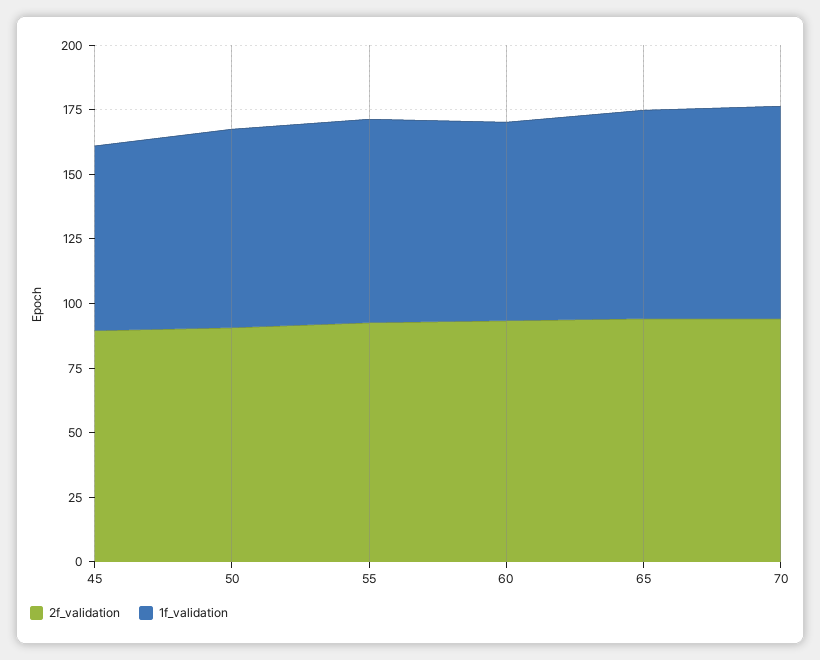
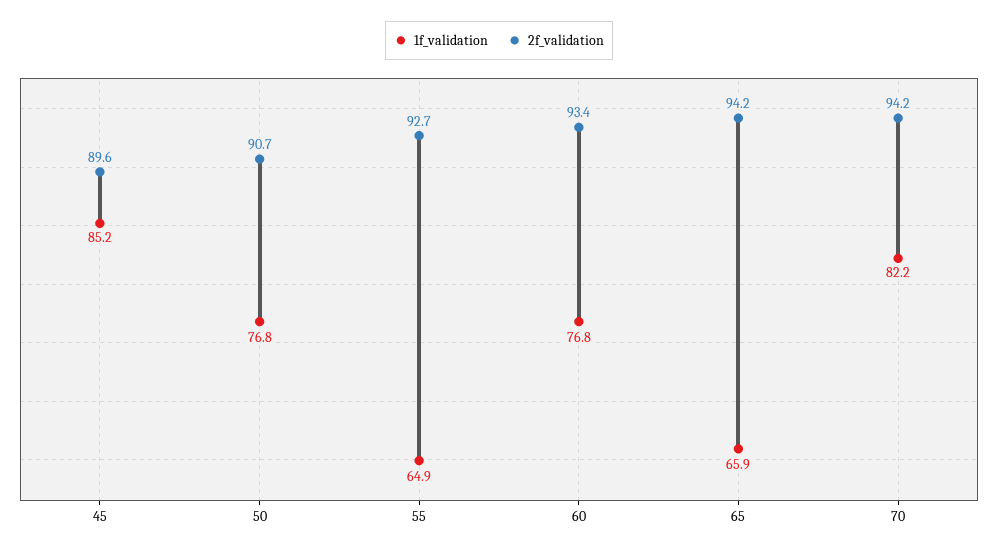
1f_validation, 45: 70 -> 85.2
1f_validation, 55: 80 -> 64.9
1f_validation, 65: 80 -> 65.9

